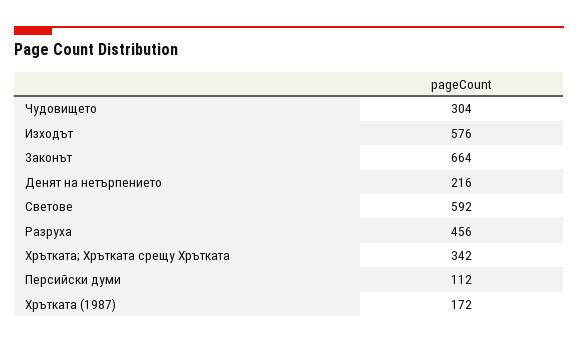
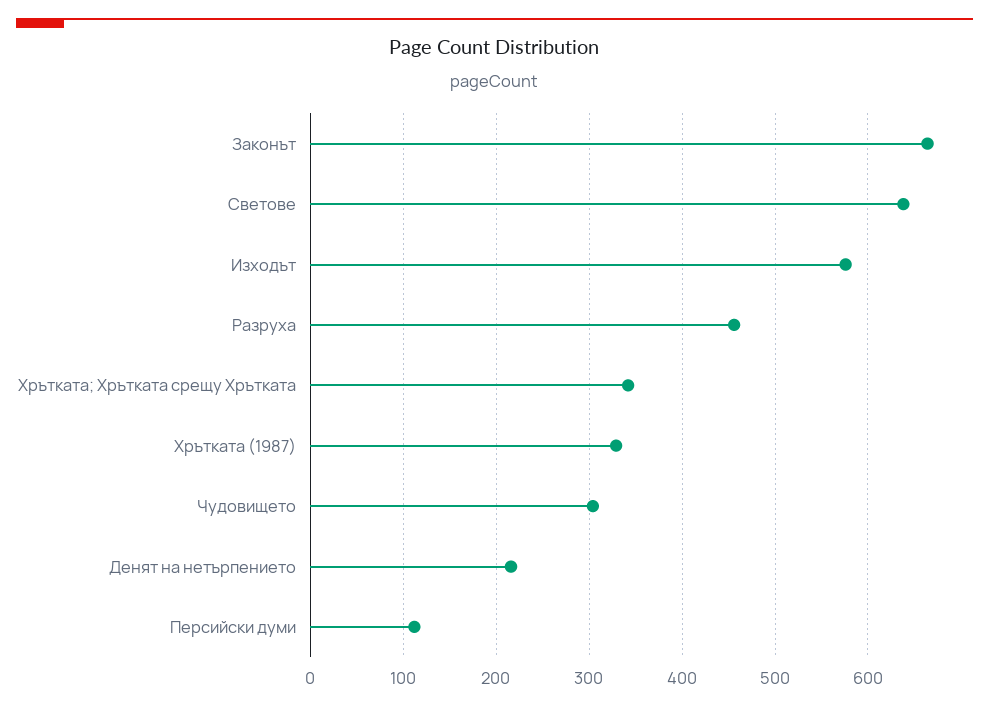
Светове: 592 -> 640
Хрътката (1987): 172 -> 330

